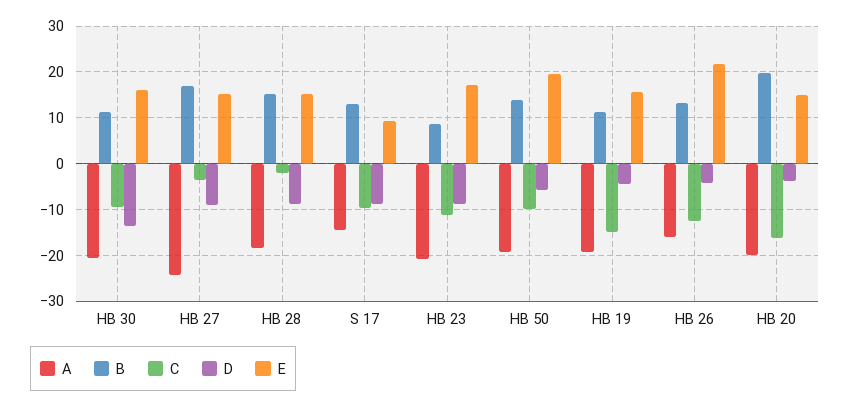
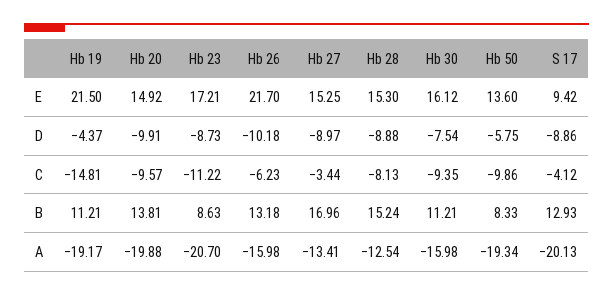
A, HB 30: -20 -> -15.98
D, HB 30: -14 -> -7.54
A, HB 27: -24 -> -13.41
A, HB 28: -18 -> -12.54
C, HB 28: -2 -> -8.13
A, S 17: -14 -> -20.13
C, S 17: -10 -> -4.12
B, HB 50: 14 -> 8.33
E, HB 50: 20 -> 13.6
E, HB 19: 16 -> 21.5
C, HB 26: -12 -> -6.23
D, HB 26: -4 -> -10.18
B, HB 20: 20 -> 13.81
C, HB 20: -16 -> -9.57
D, HB 20: -4 -> -9.91

